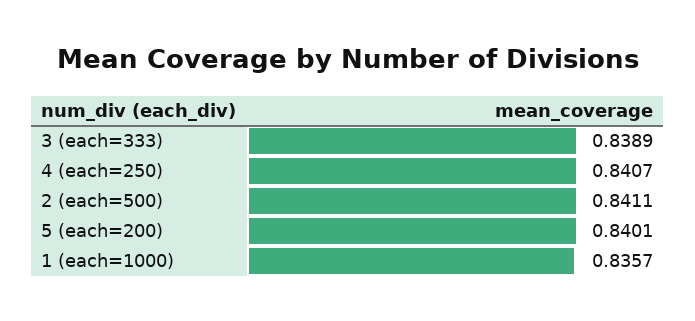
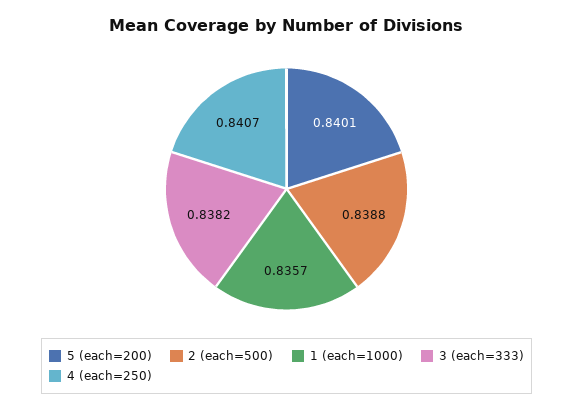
3 (each=333): 0.8389 -> 0.8382
2 (each=500): 0.8411 -> 0.8388

